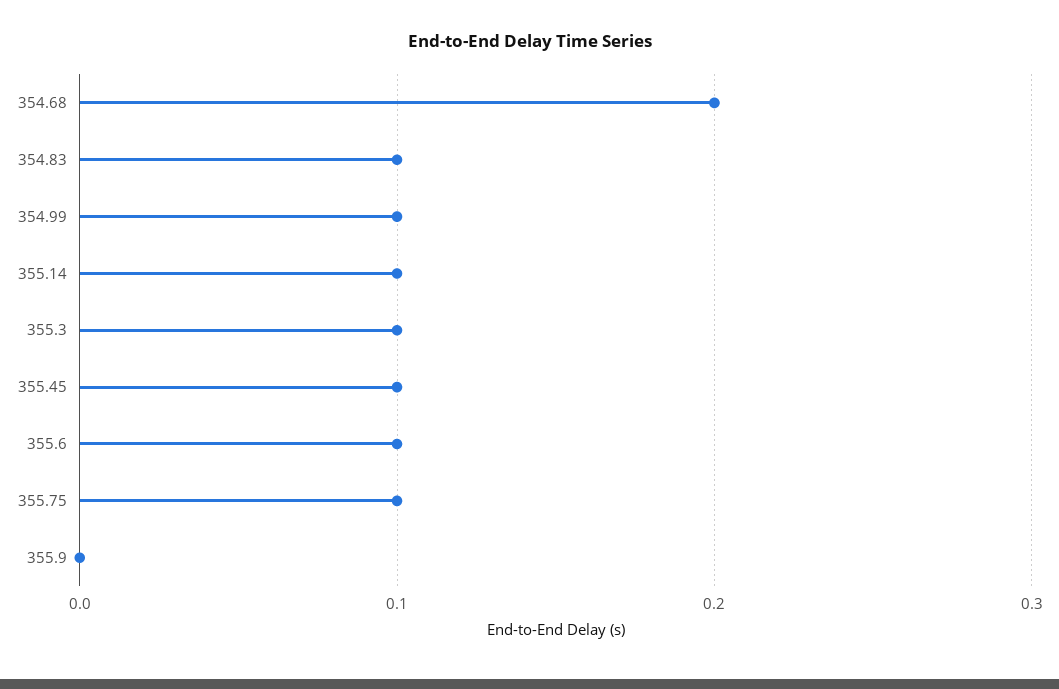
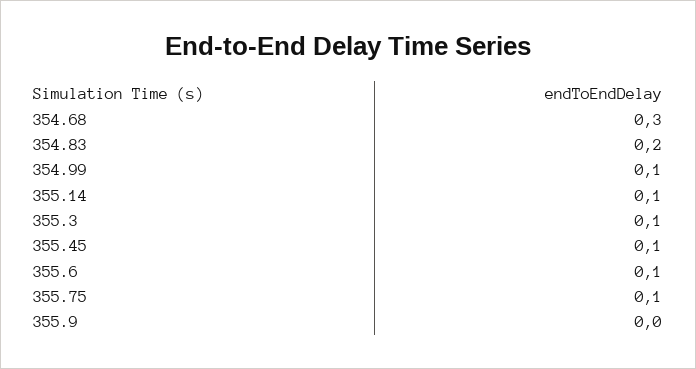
354.68: 0.2 -> 0.3
354.83: 0.1 -> 0.2

